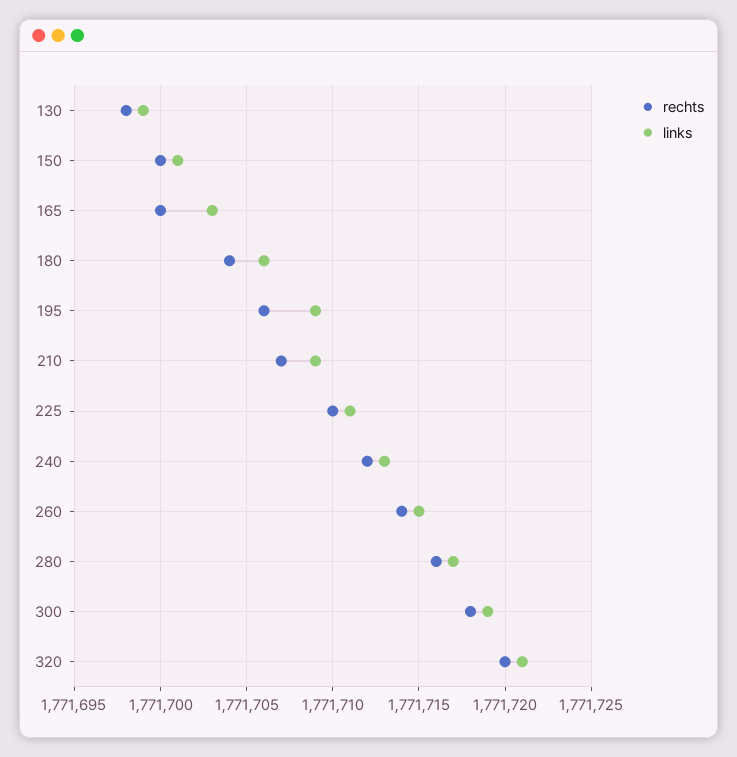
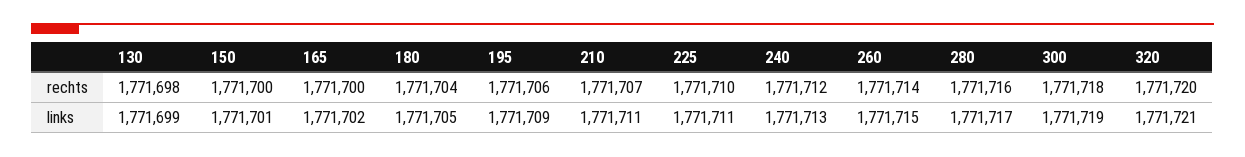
links, 165: 1771703 -> 1771702
links, 180: 1771706 -> 1771705
links, 210: 1771709 -> 1771711

